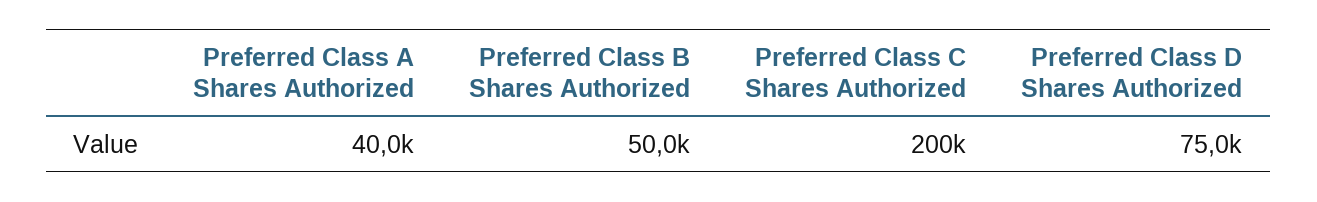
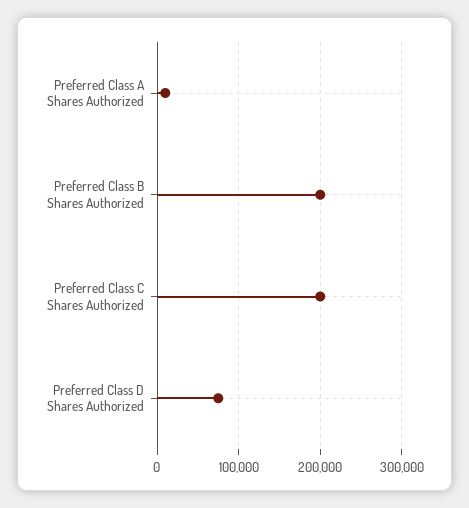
Preferred Class A Shares Authorized: 40000 -> 10000
Preferred Class B Shares Authorized: 50000 -> 200000

